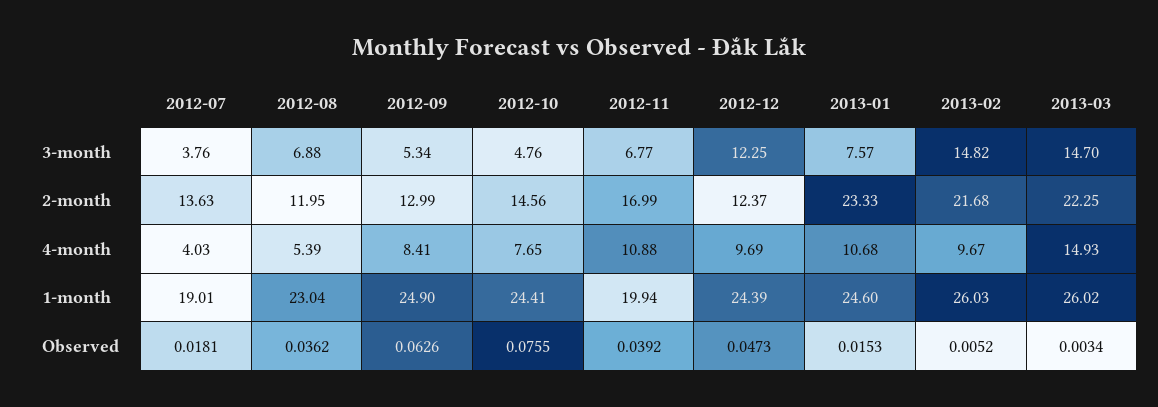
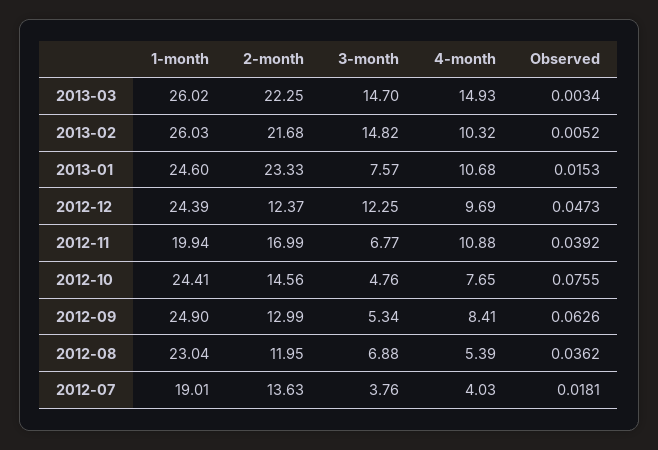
2013-02, 4-month: 9.67 -> 10.32

